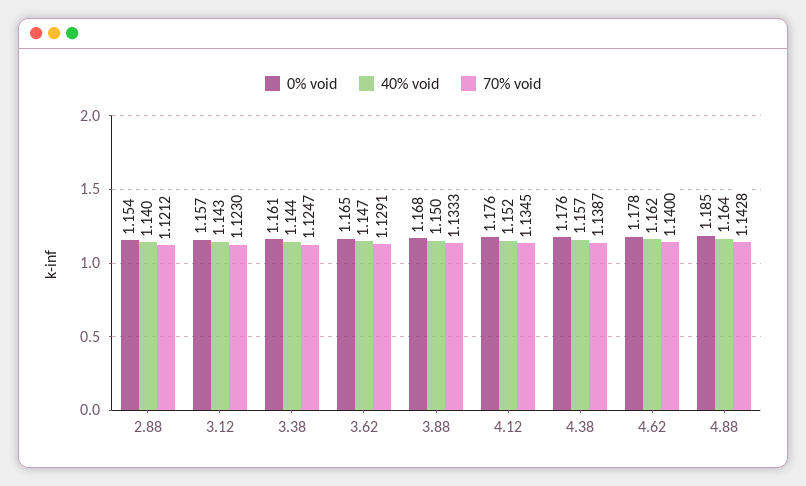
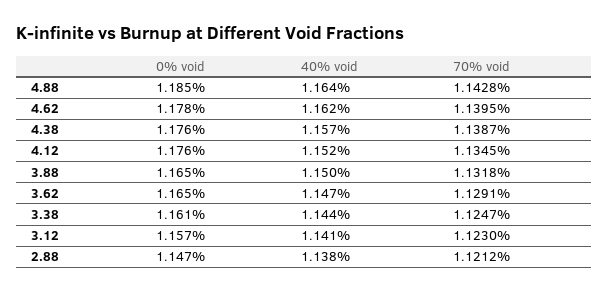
0% void, 2.88: 1.154 -> 1.147
40% void, 2.88: 1.14 -> 1.138
40% void, 3.12: 1.143 -> 1.141
0% void, 3.88: 1.168 -> 1.165
70% void, 3.88: 1.1333 -> 1.1318
70% void, 4.62: 1.14 -> 1.1395

